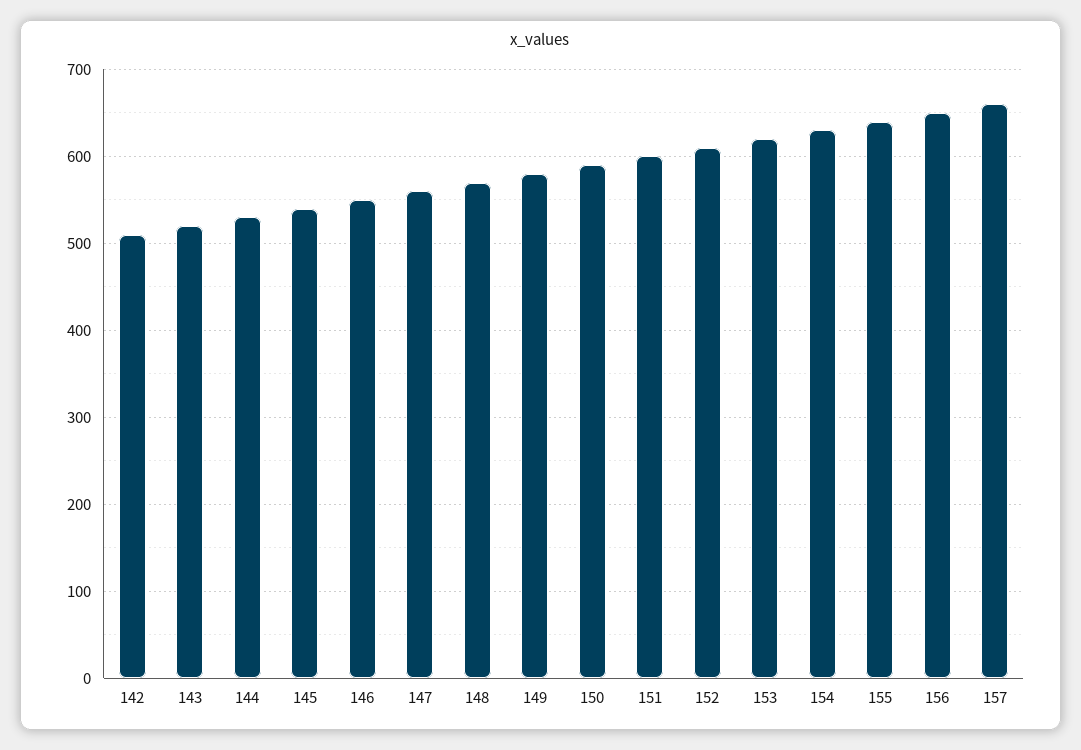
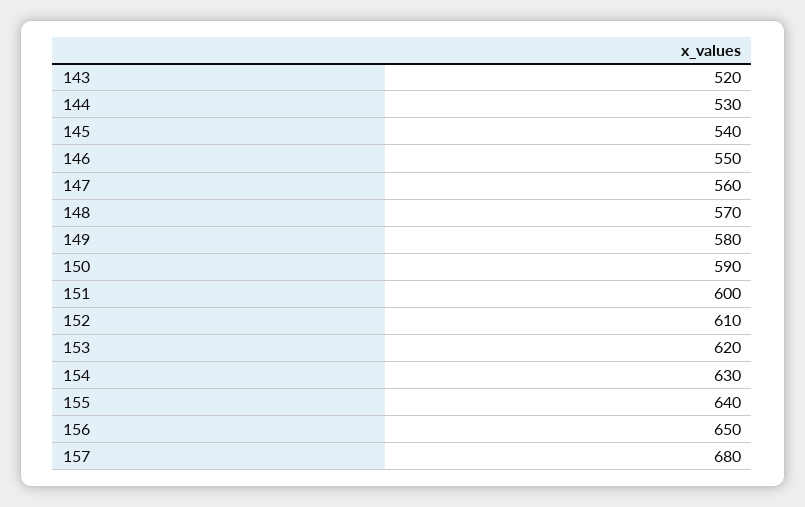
142: 510 -> none
157: 660 -> 680

